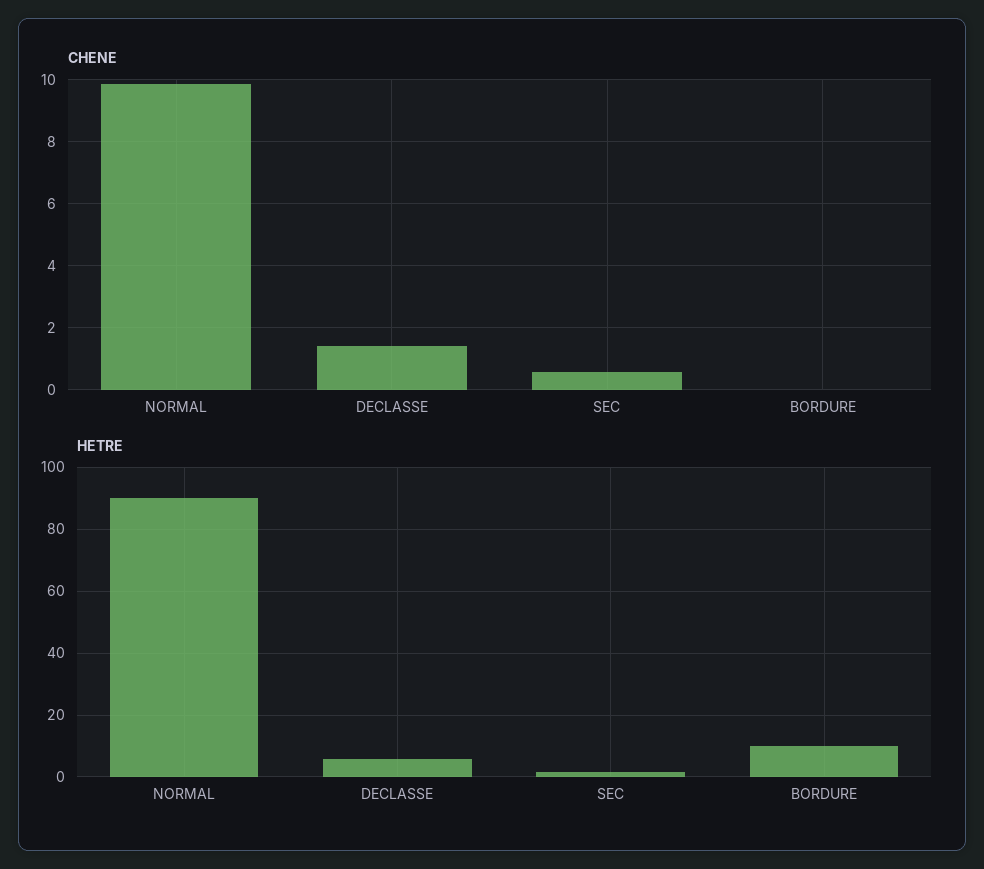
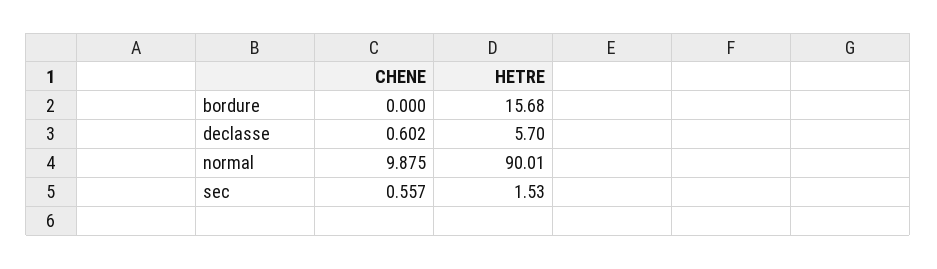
CHENE, DECLASSE: 1.4 -> 0.602
HETRE, BORDURE: 10 -> 15.68

